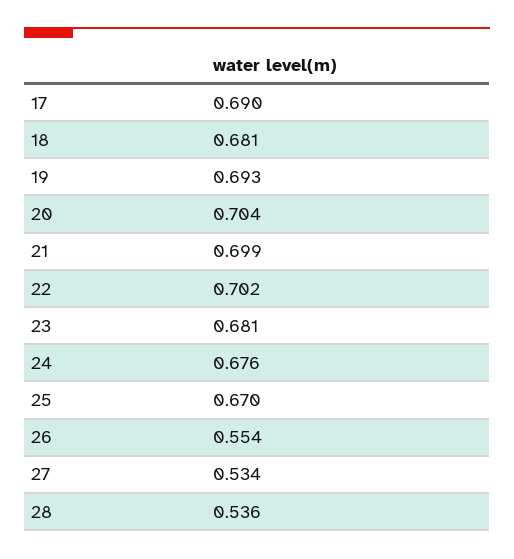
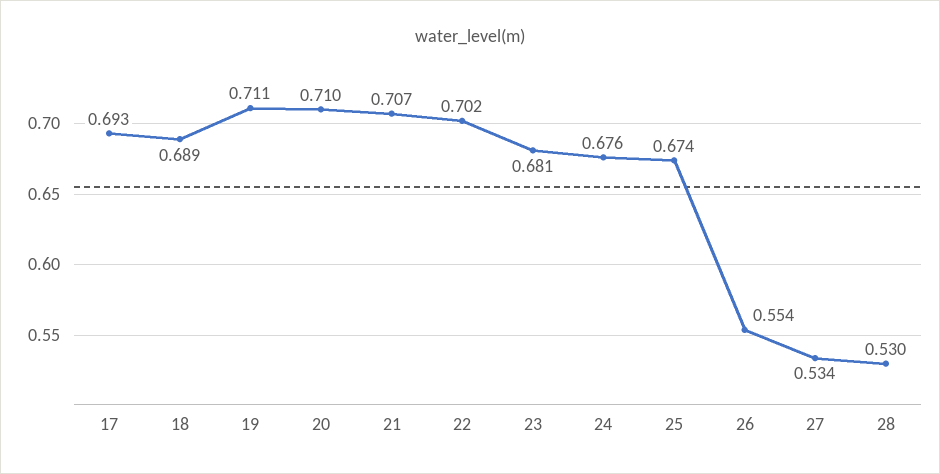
17: 0.69 -> 0.693
18: 0.681 -> 0.689
19: 0.693 -> 0.711
20: 0.704 -> 0.71
21: 0.699 -> 0.707
25: 0.67 -> 0.674
28: 0.536 -> 0.53

